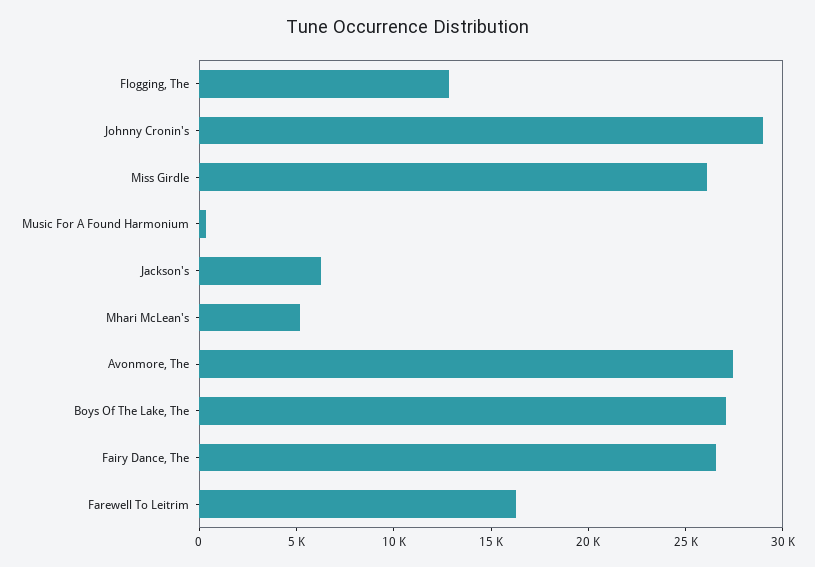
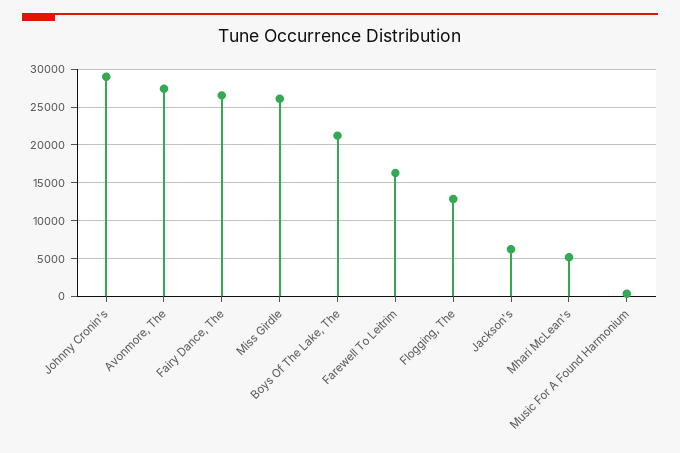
Boys Of The Lake, The: 27000 -> 21000

